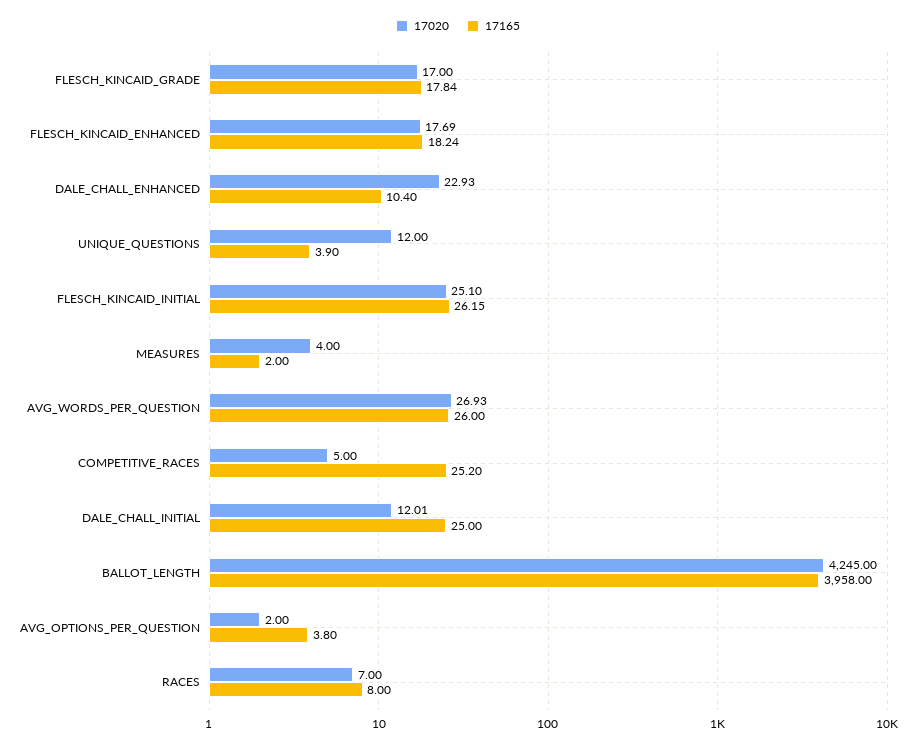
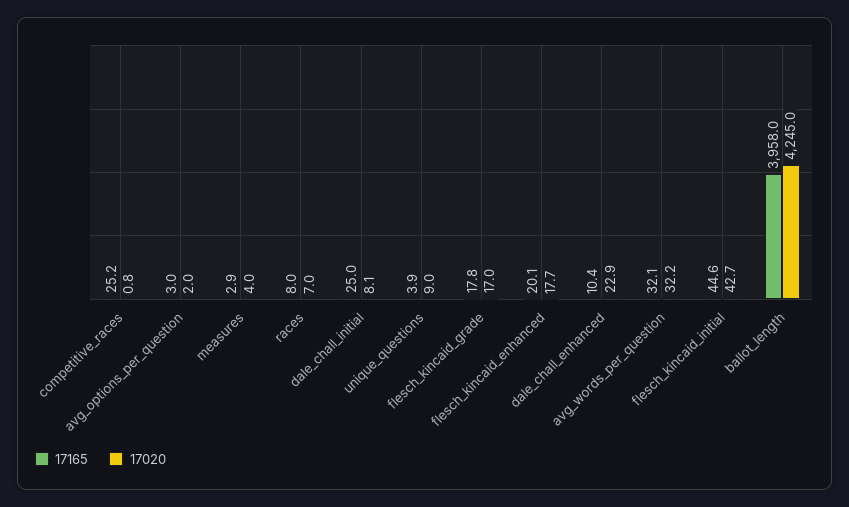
17165, FLESCH_KINCAID_ENHANCED: 18.24 -> 20.1
17020, UNIQUE_QUESTIONS: 12 -> 9
17020, FLESCH_KINCAID_INITIAL: 25.1 -> 42.7
17165, FLESCH_KINCAID_INITIAL: 26.15 -> 44.6
17165, MEASURES: 2 -> 2.9
17020, AVG_WORDS_PER_QUESTION: 26.93 -> 32.2
17165, AVG_WORDS_PER_QUESTION: 26 -> 32.1
17020, COMPETITIVE_RACES: 5 -> 0.8
17020, DALE_CHALL_INITIAL: 12.01 -> 8.1
17165, AVG_OPTIONS_PER_QUESTION: 3.8 -> 3

